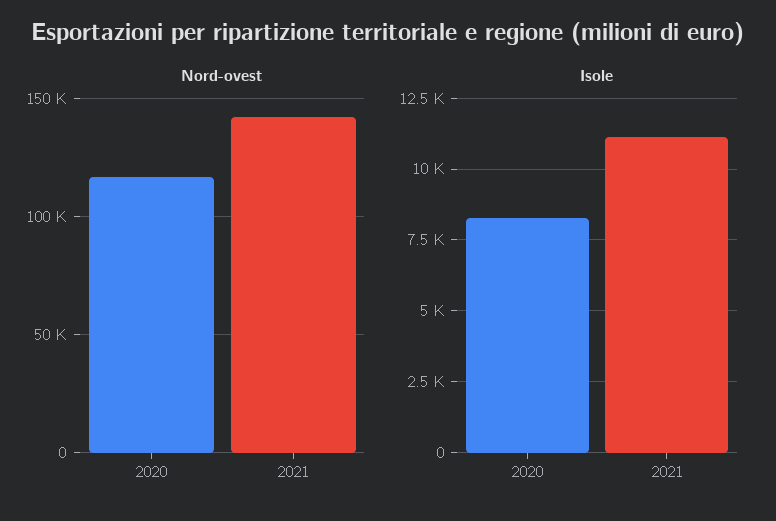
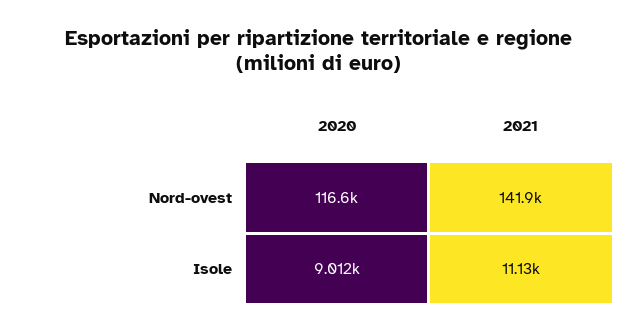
Isole, 2020: 8250 -> 9012

